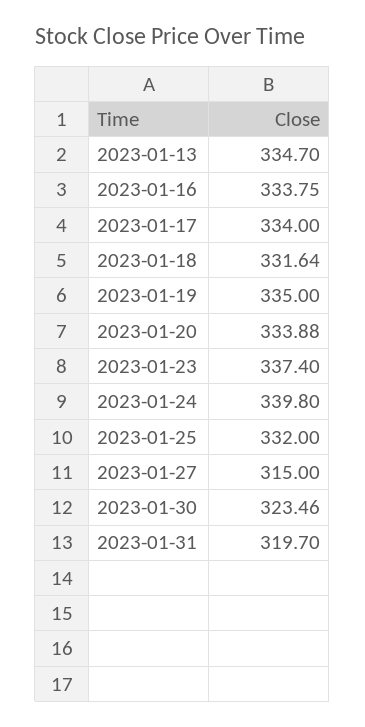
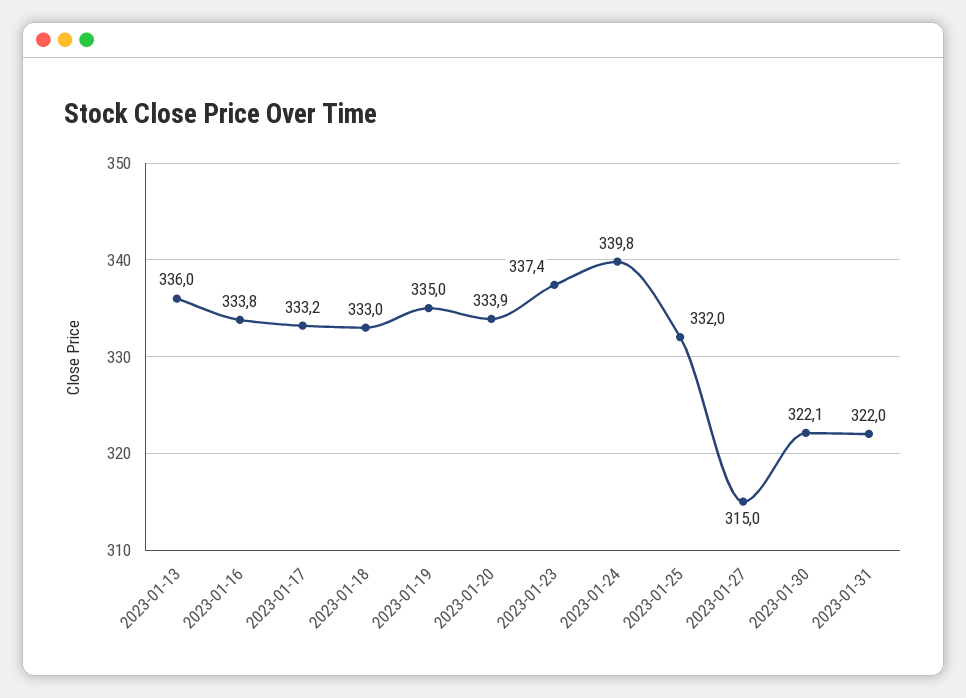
2023-01-13: 334.7 -> 336
2023-01-17: 334 -> 333.2
2023-01-18: 331.64 -> 333
2023-01-30: 323.46 -> 322.1
2023-01-31: 319.7 -> 322

